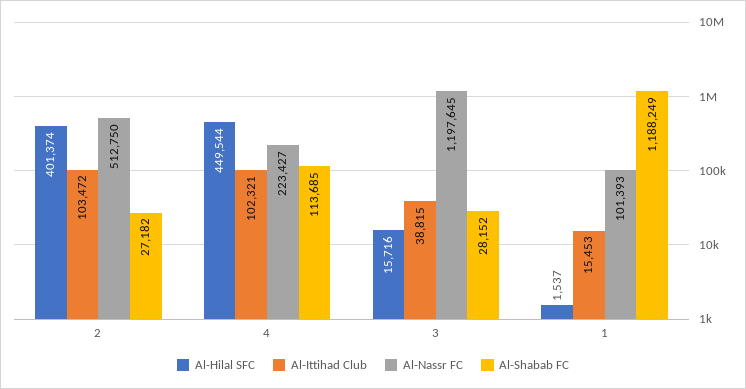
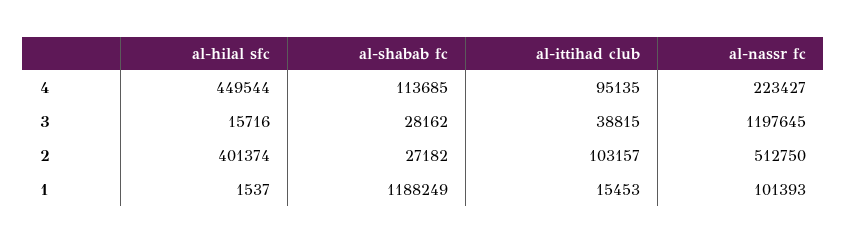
Al-Ittihad Club, 2: 103472 -> 103157
Al-Ittihad Club, 4: 102321 -> 95135
Al-Shabab FC, 3: 28152 -> 28162

